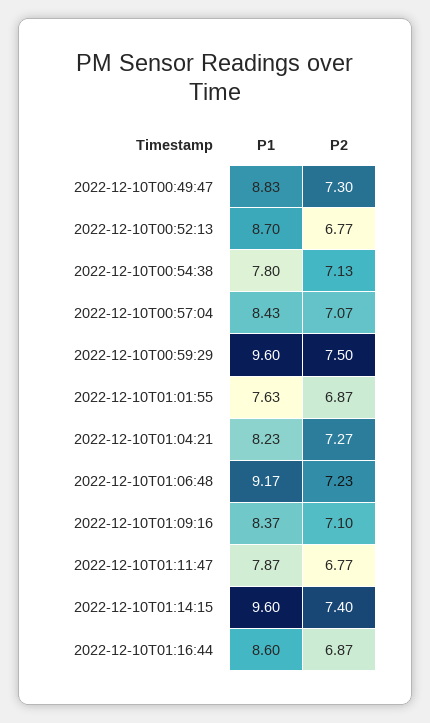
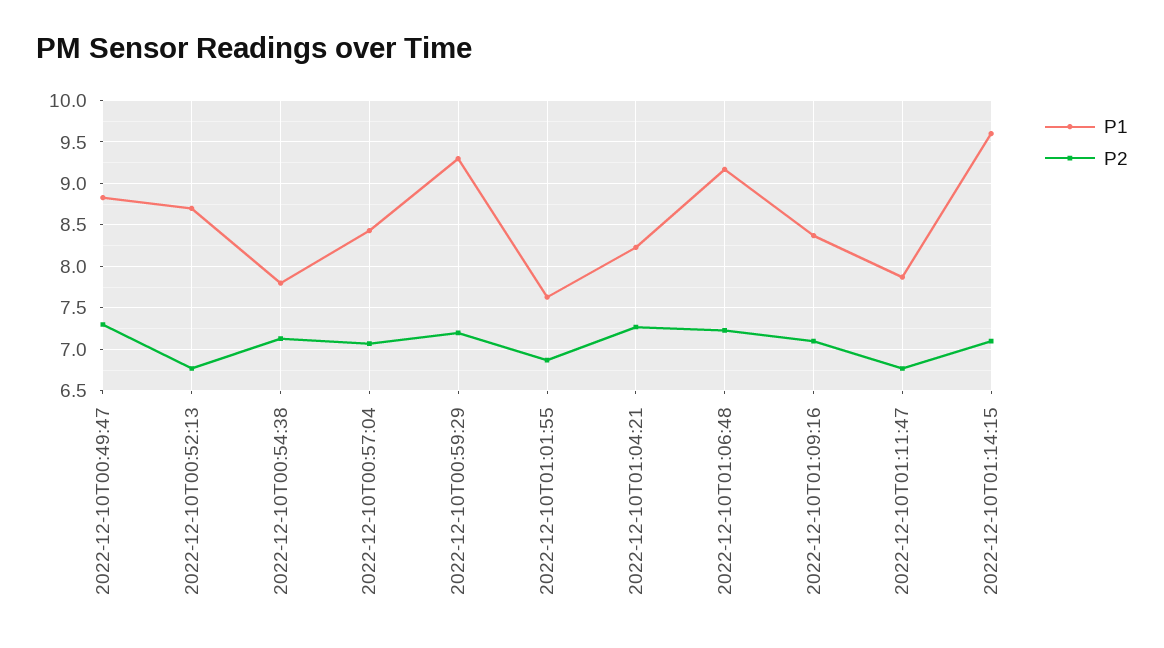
P1, 2022-12-10T00:59:29: 9.6 -> 9.3
P2, 2022-12-10T00:59:29: 7.5 -> 7.2
P2, 2022-12-10T01:14:15: 7.4 -> 7.1
P1, 2022-12-10T01:16:44: 8.6 -> none
P2, 2022-12-10T01:16:44: 6.87 -> none

